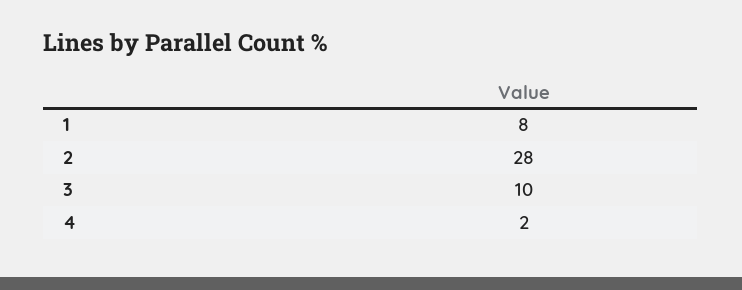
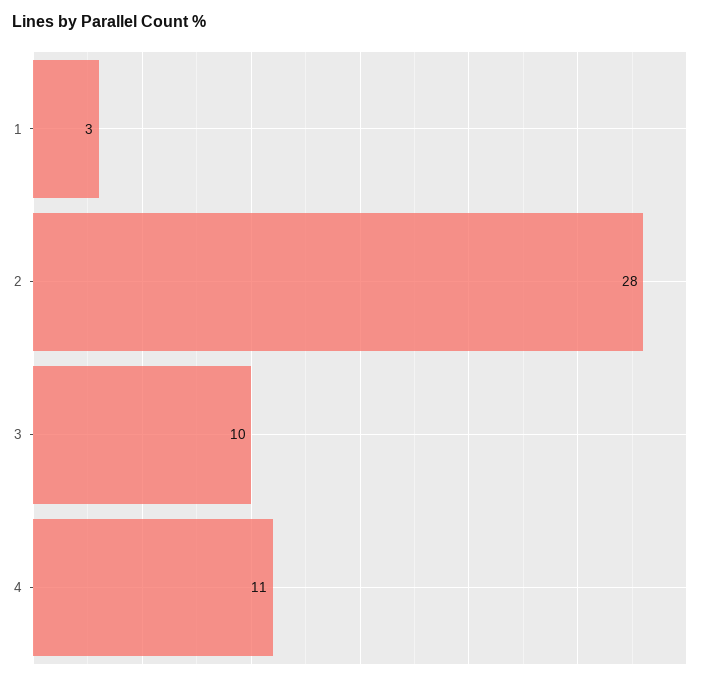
1: 8 -> 3
4: 2 -> 11

